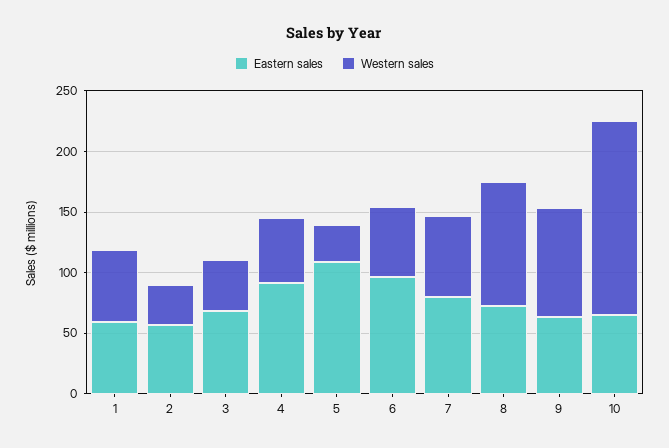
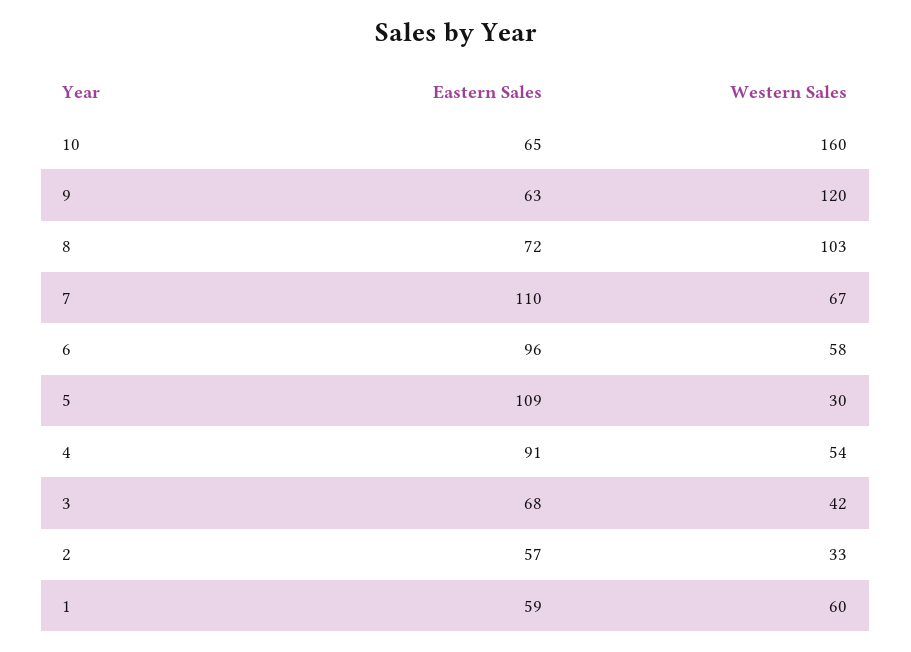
Eastern sales, 7: 80 -> 110
Western sales, 9: 90 -> 120

